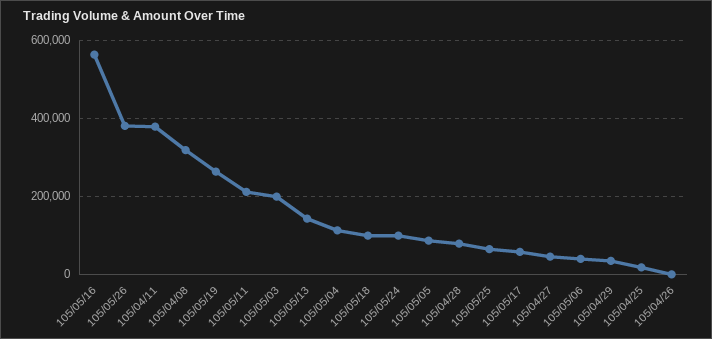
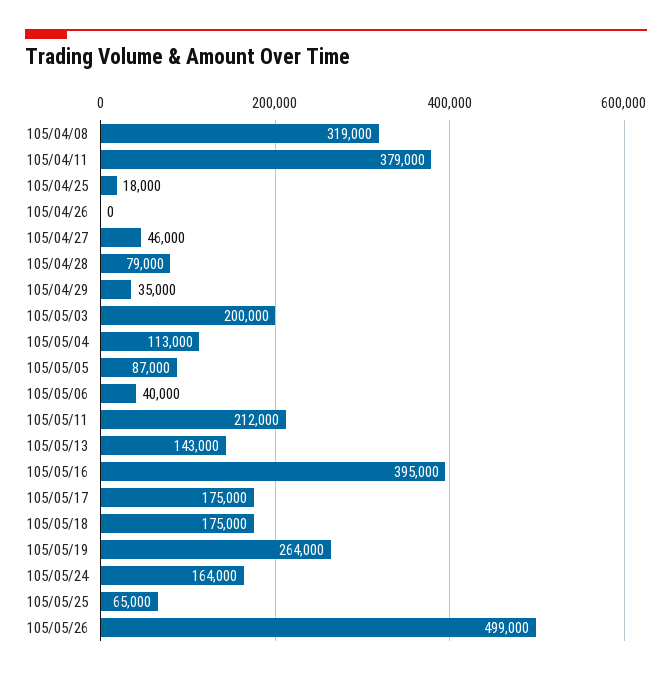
105/05/16: 560000 -> 395000
105/05/26: 380000 -> 499000
105/05/18: 100000 -> 175000
105/05/24: 100000 -> 164000
105/05/17: 60000 -> 175000

